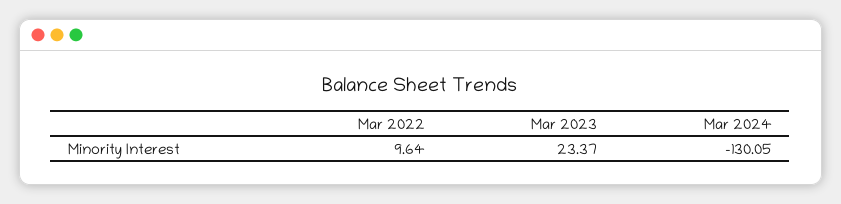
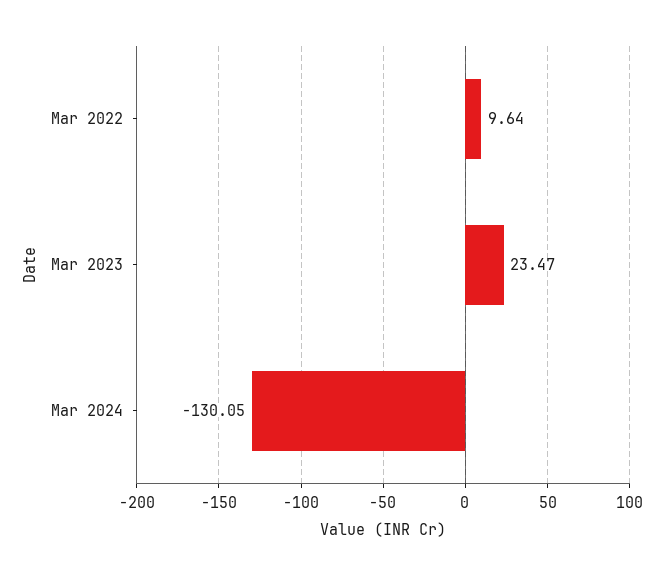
Mar 2023: 23.37 -> 23.47

